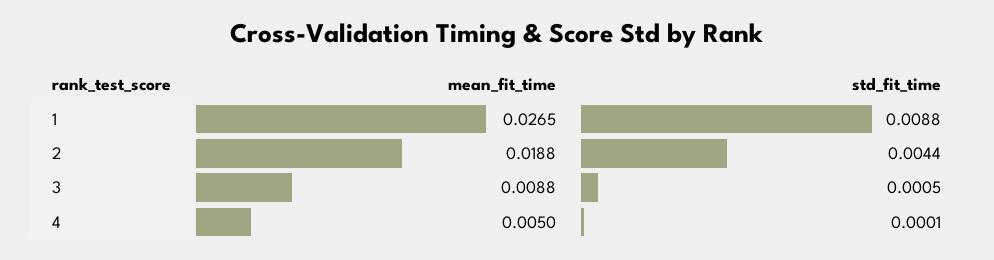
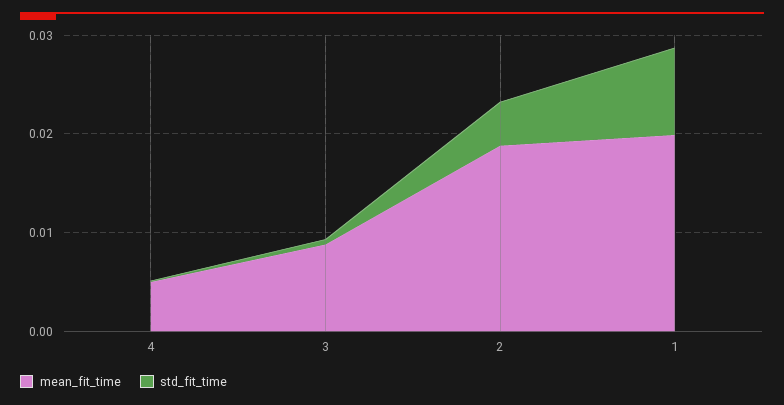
mean_fit_time, 1: 0.0265 -> 0.02

